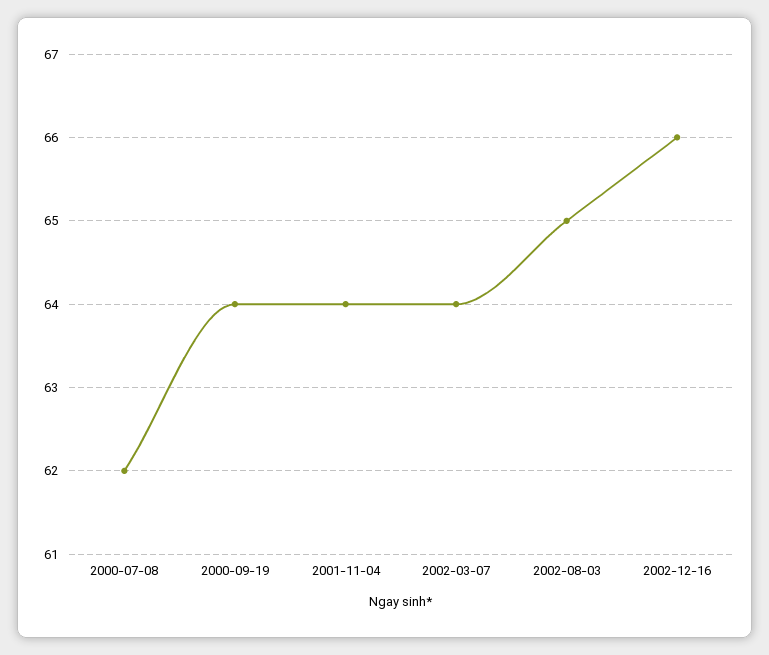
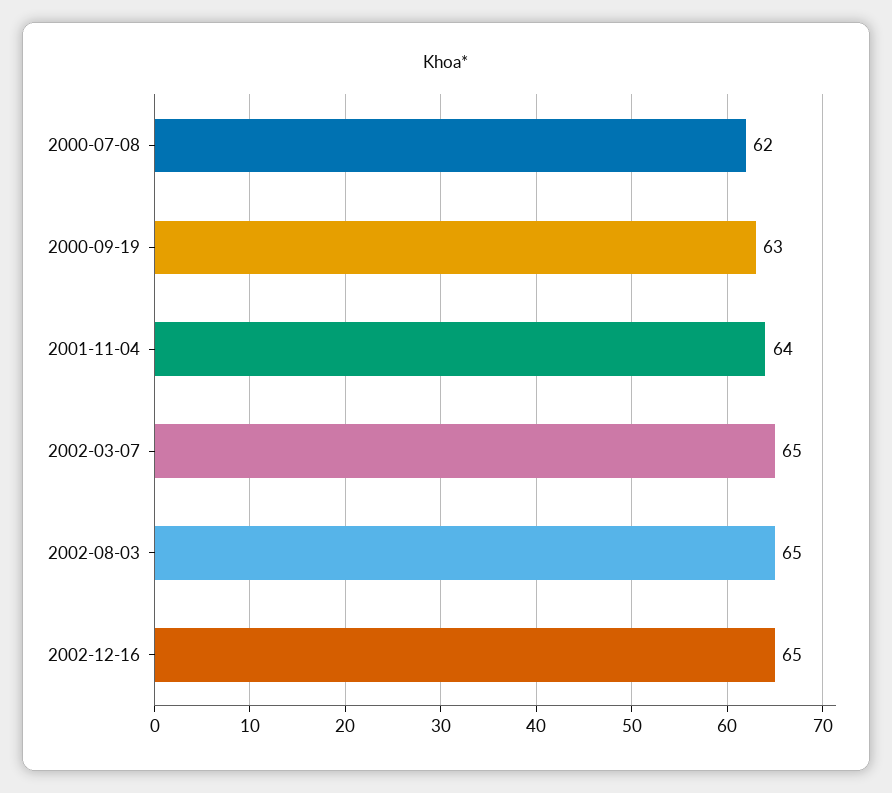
2000-09-19: 64 -> 63
2002-03-07: 64 -> 65
2002-12-16: 66 -> 65

